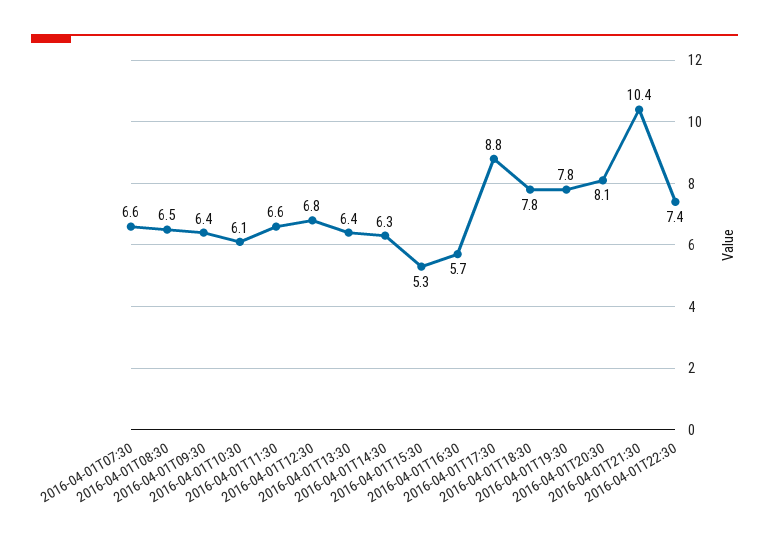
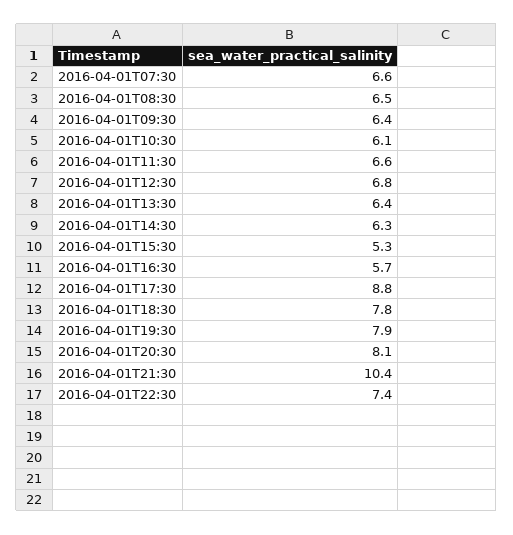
2016-04-01T19:30: 7.8 -> 7.9

